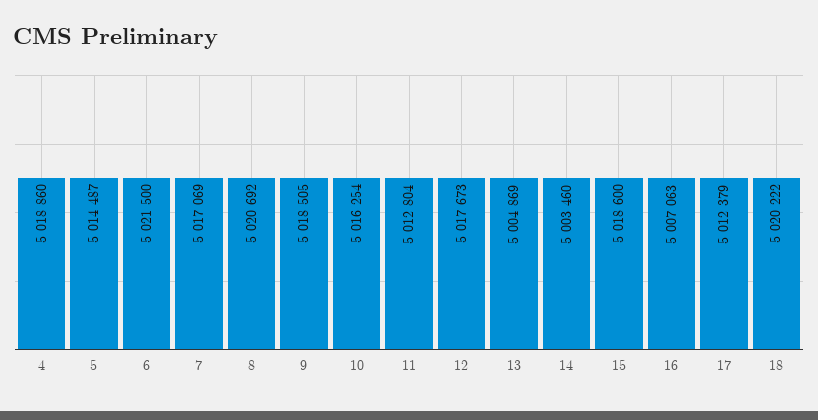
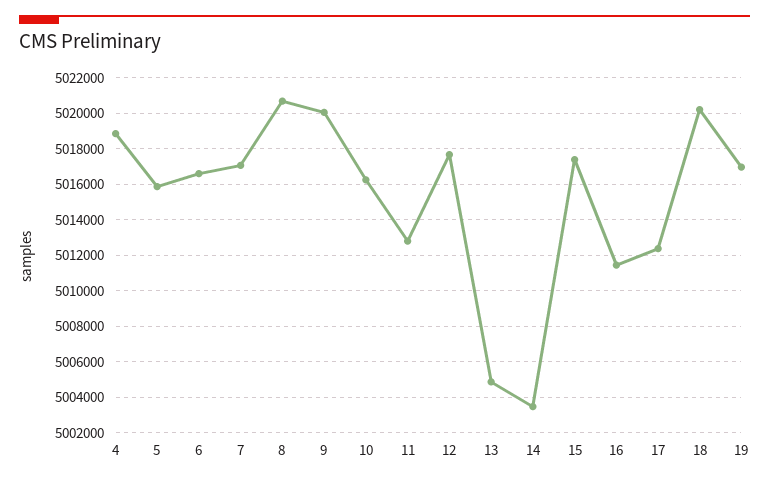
5: 5014487 -> 5016000
6: 5021500 -> 5016500
9: 5018505 -> 5020000
15: 5018600 -> 5017500
16: 5007063 -> 5011500
19: none -> 5017000

